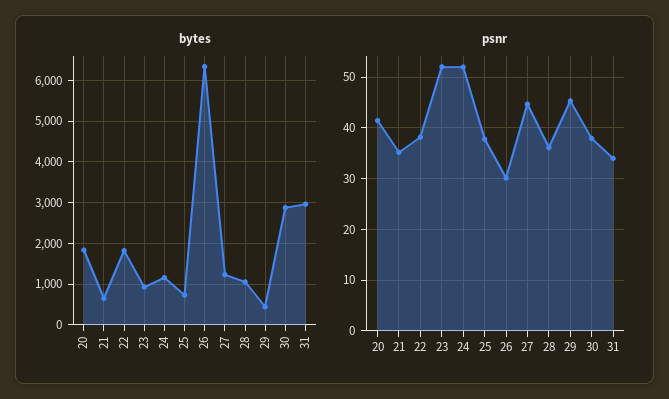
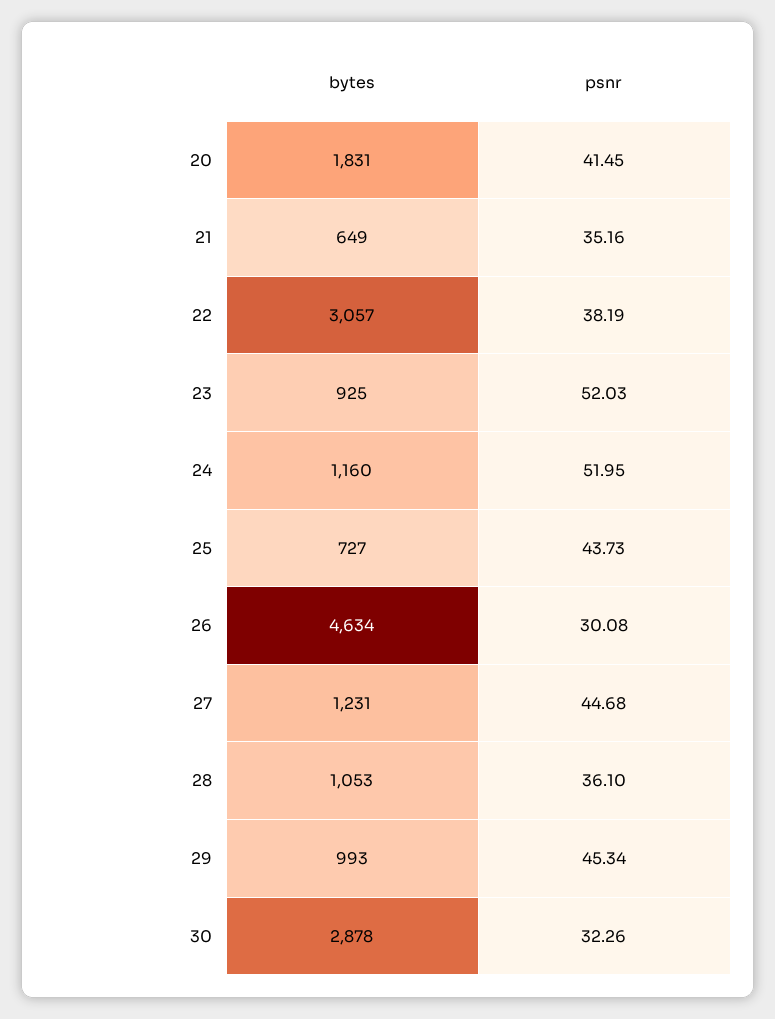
bytes, 22: 1800 -> 3057
bytes, 26: 6400 -> 4634
bytes, 29: 400 -> 993
bytes, 31: 3000 -> none
psnr, 25: 38 -> 43.73
psnr, 30: 38 -> 32.26
psnr, 31: 34 -> none

